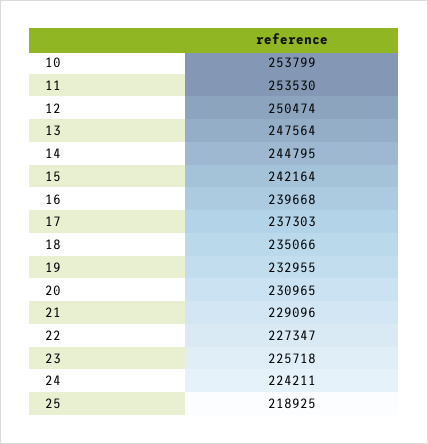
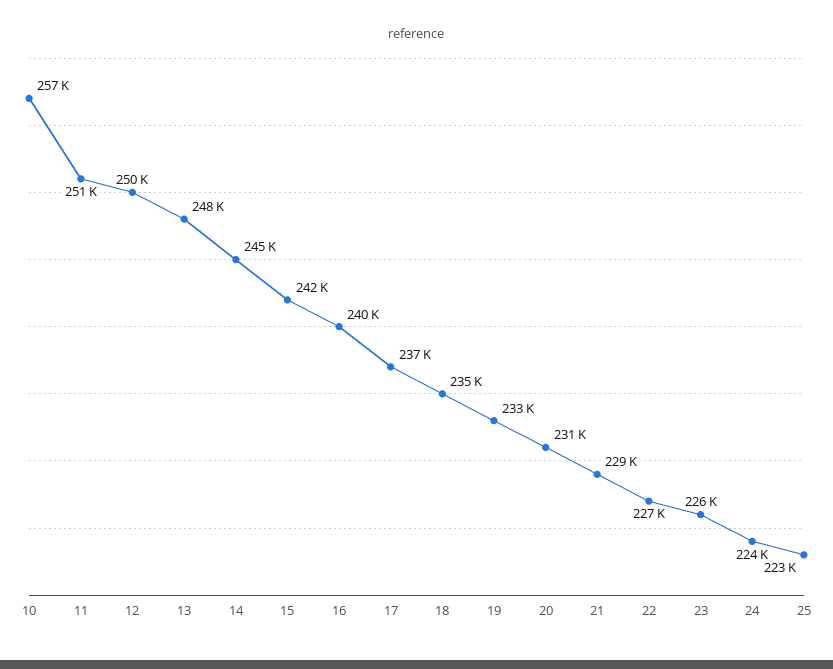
10: 253799 -> 257000
11: 253530 -> 251000
25: 218925 -> 223000

